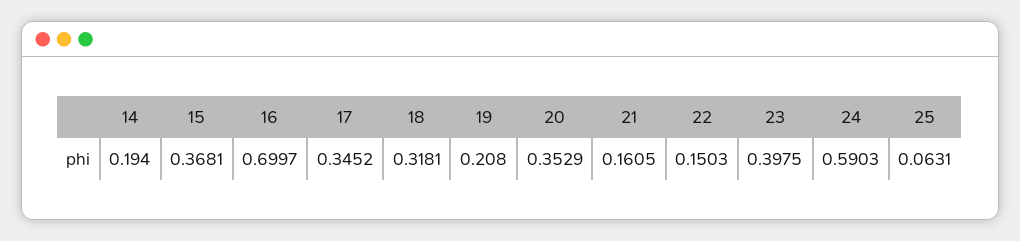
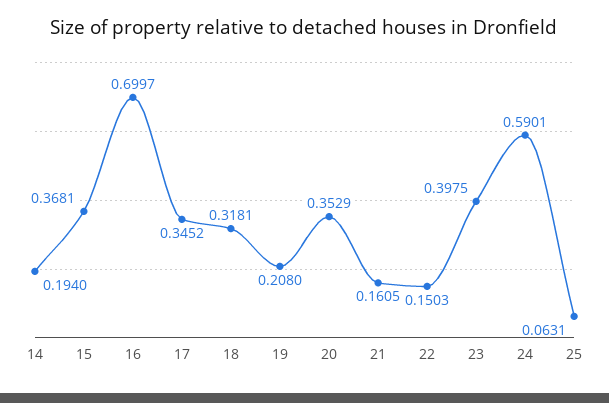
24: 0.5903 -> 0.5901

